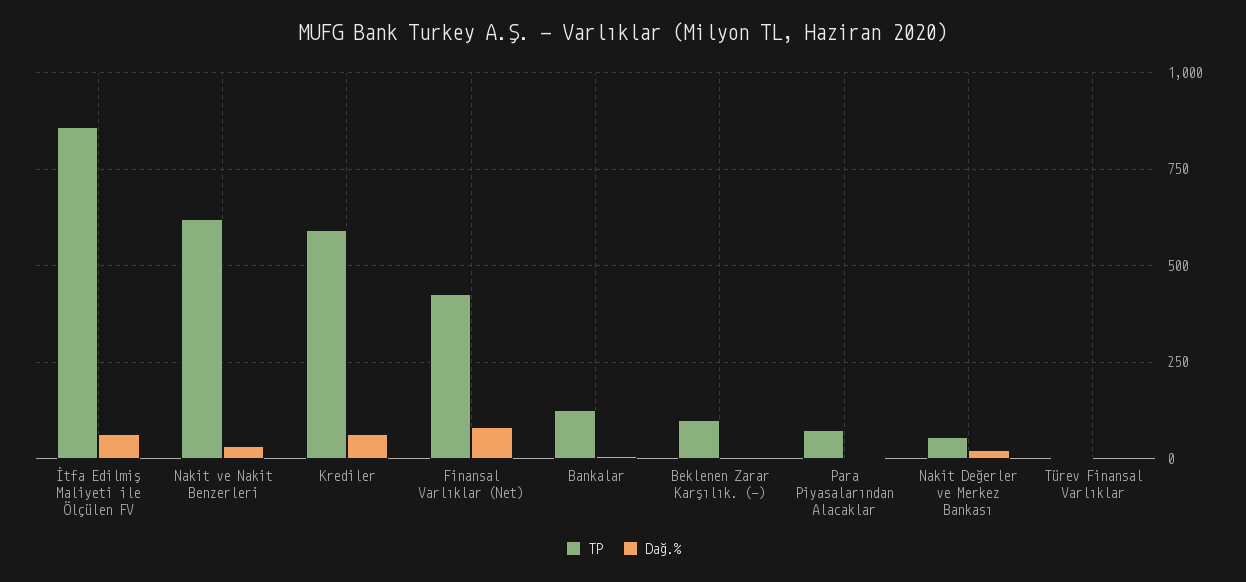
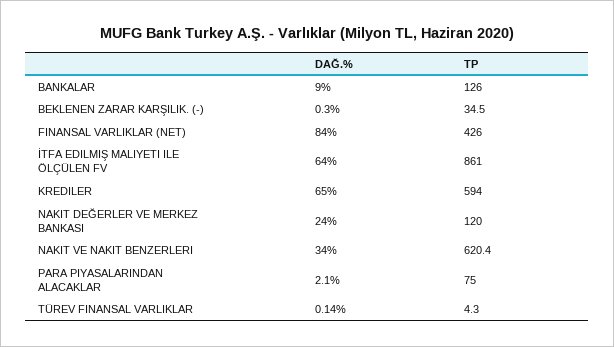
TP, Beklenen Zarar Karşılık. (-): 100 -> 34.5
TP, Nakit Değerler ve Merkez Bankası: 50 -> 120

